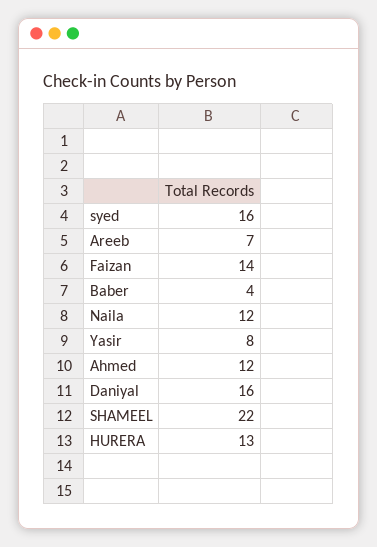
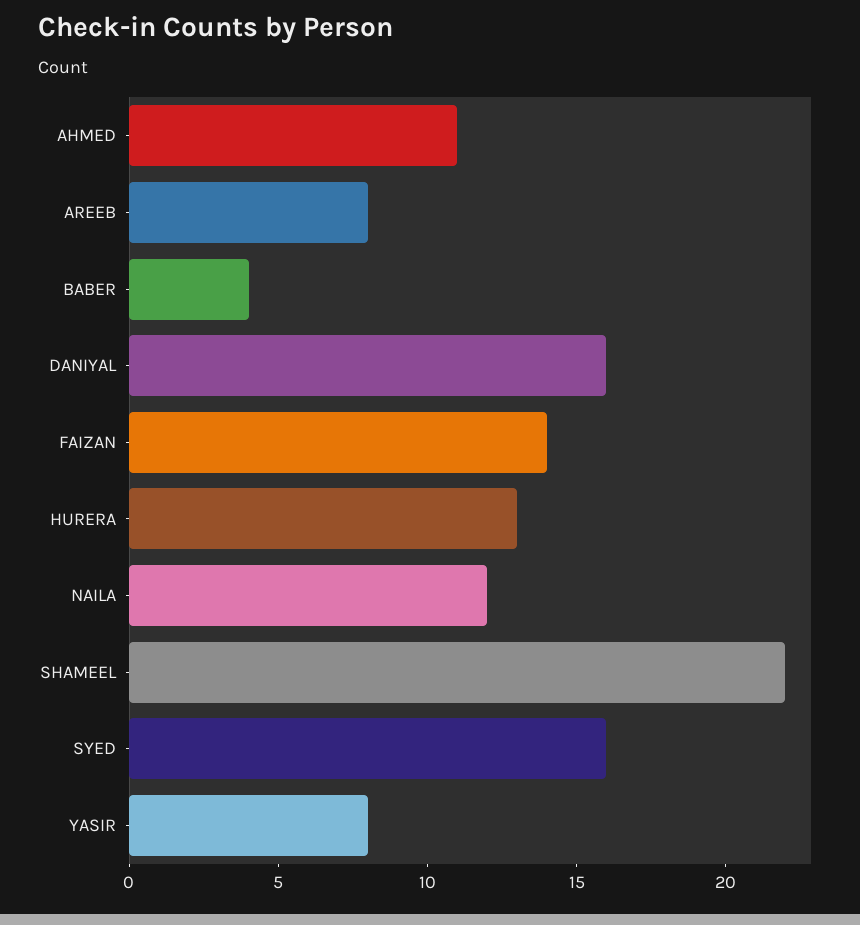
Areeb: 7 -> 8
Ahmed: 12 -> 11

